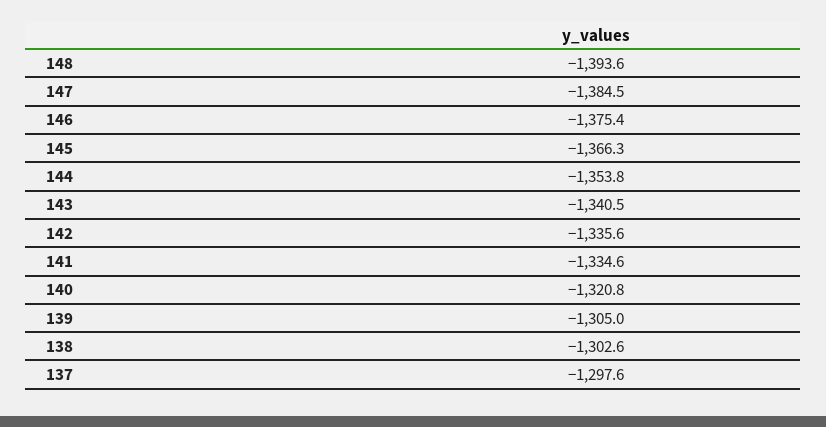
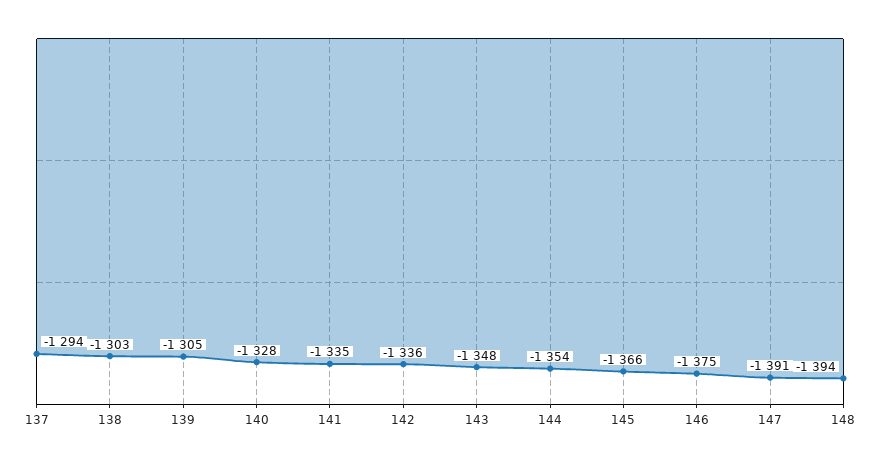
147: -1384.5 -> -1391
143: -1340.5 -> -1348
140: -1320.8 -> -1328
137: -1297.6 -> -1294

